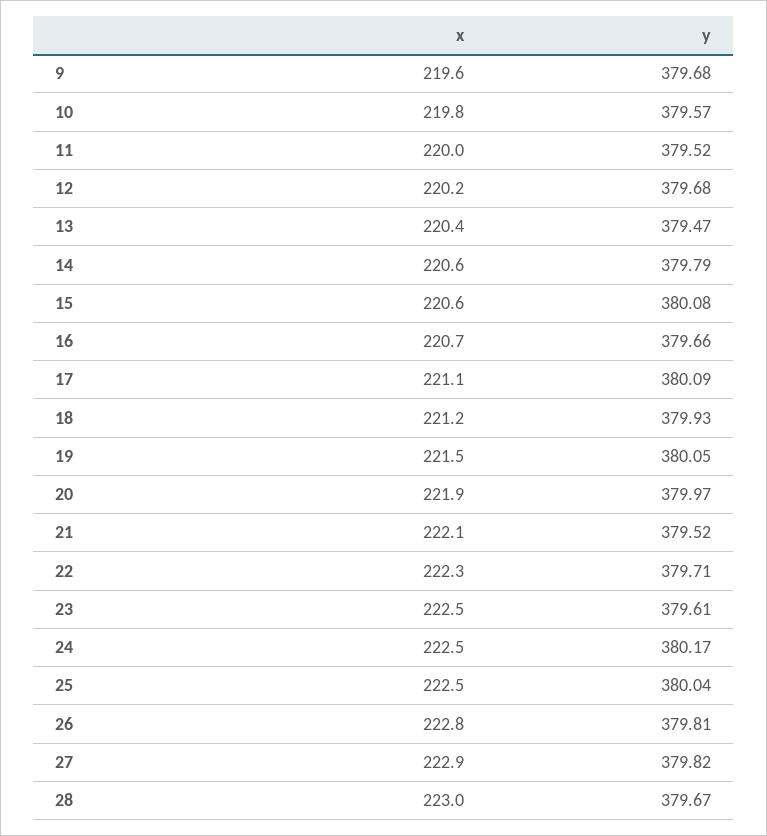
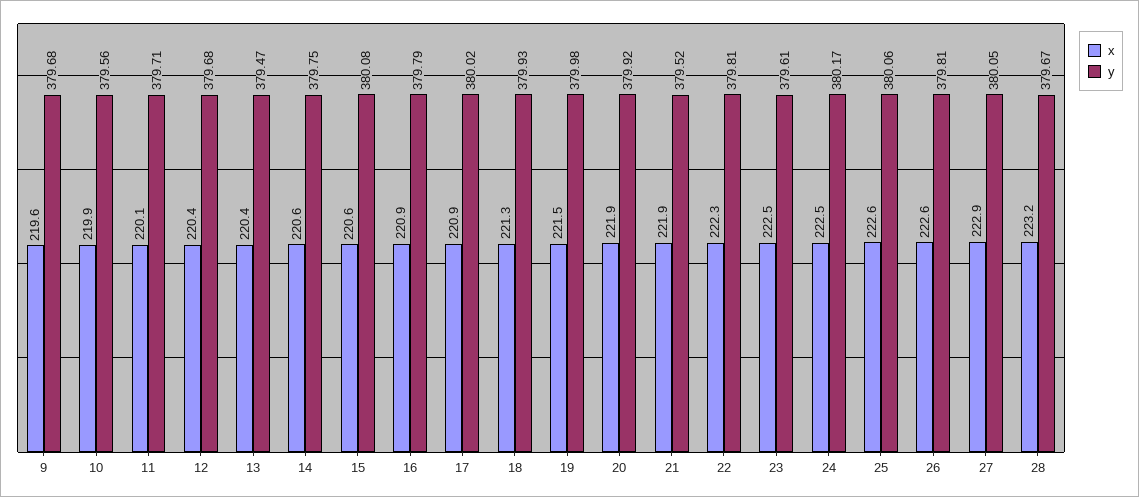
x, 10: 219.8 -> 219.9
y, 10: 379.57 -> 379.56
x, 11: 220 -> 220.1
y, 11: 379.52 -> 379.71
x, 12: 220.2 -> 220.4
y, 14: 379.79 -> 379.75
x, 16: 220.7 -> 220.9
y, 16: 379.66 -> 379.79
x, 17: 221.1 -> 220.9
y, 17: 380.09 -> 380.02
x, 18: 221.2 -> 221.3
y, 19: 380.05 -> 379.98
y, 20: 379.97 -> 379.92
x, 21: 222.1 -> 221.9
y, 22: 379.71 -> 379.81
x, 25: 222.5 -> 222.6
y, 25: 380.04 -> 380.06
x, 26: 222.8 -> 222.6
y, 27: 379.82 -> 380.05
x, 28: 223 -> 223.2

